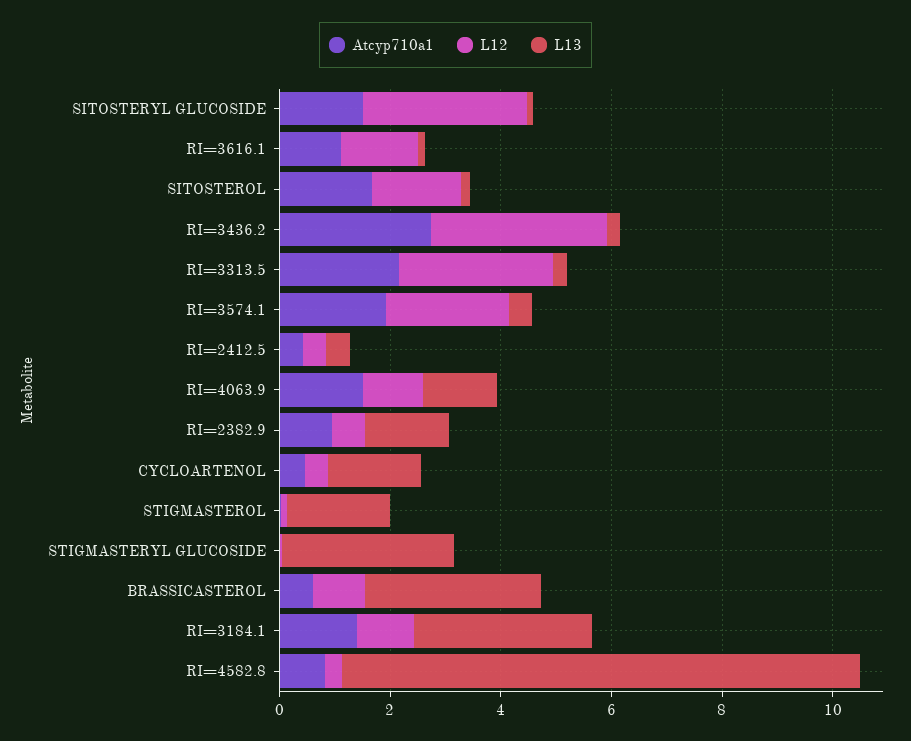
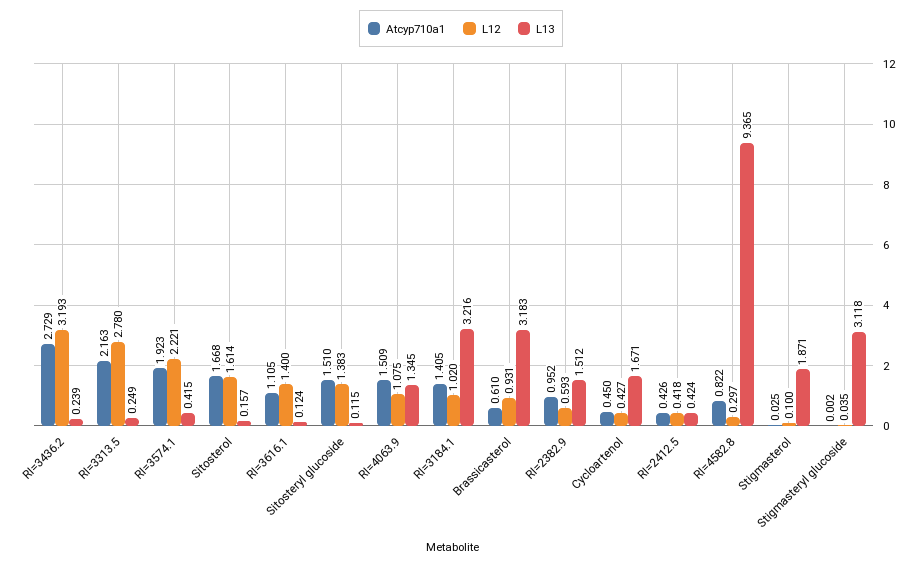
L12, SITOSTERYL GLUCOSIDE: 3 -> 1.383

